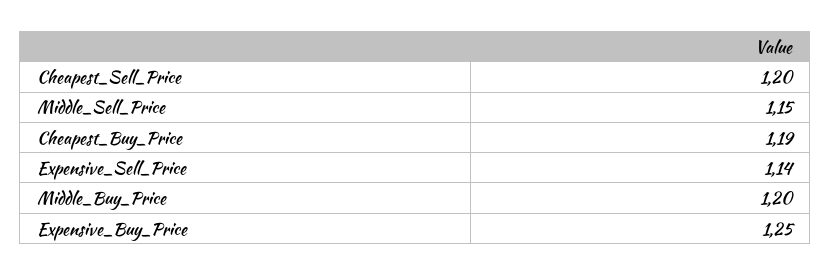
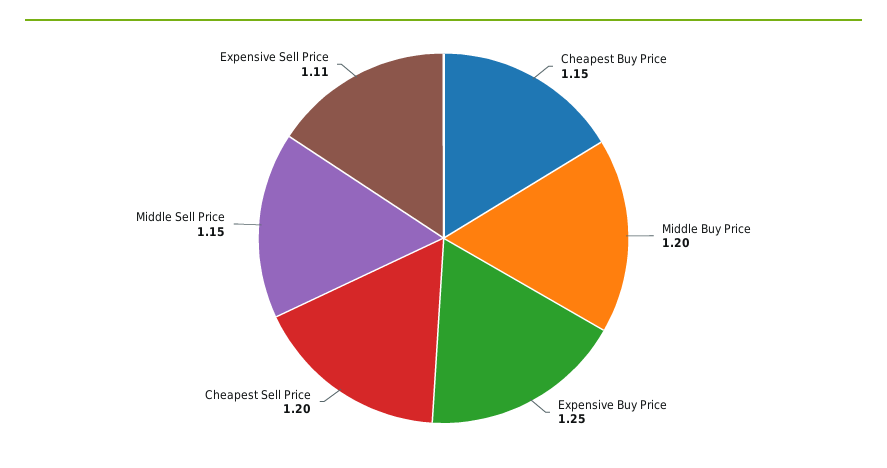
Cheapest_Buy_Price: 1.19 -> 1.15
Expensive_Sell_Price: 1.14 -> 1.11

